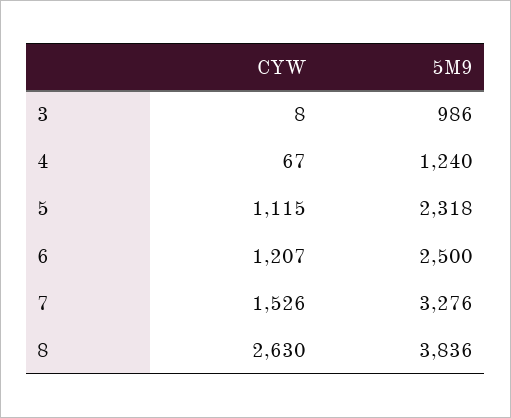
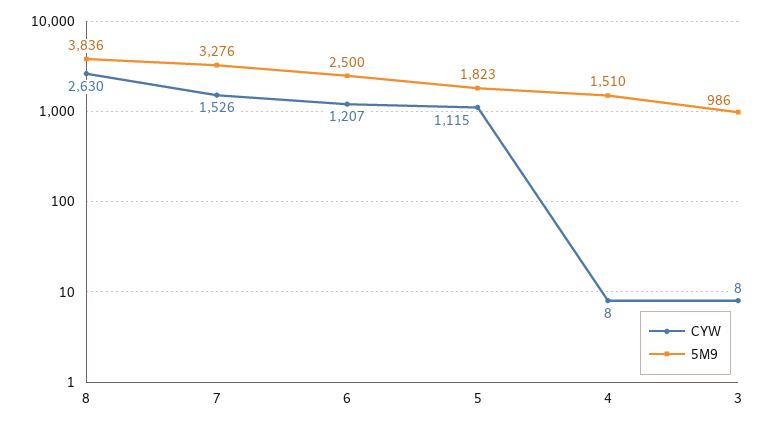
CYW, 4: 67 -> 8
5M9, 4: 1240 -> 1510
5M9, 5: 2318 -> 1823

